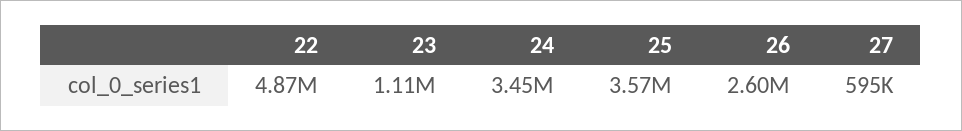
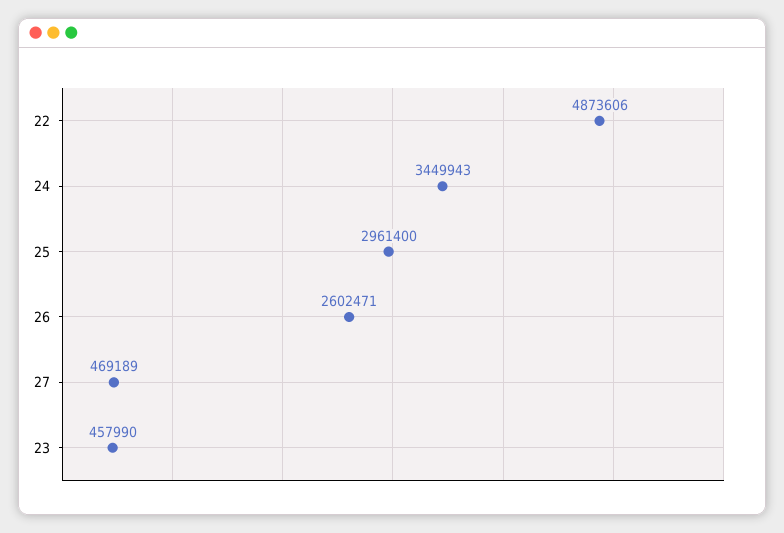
23: 1110000 -> 457990
25: 3570000 -> 2961400
27: 595000 -> 469189

